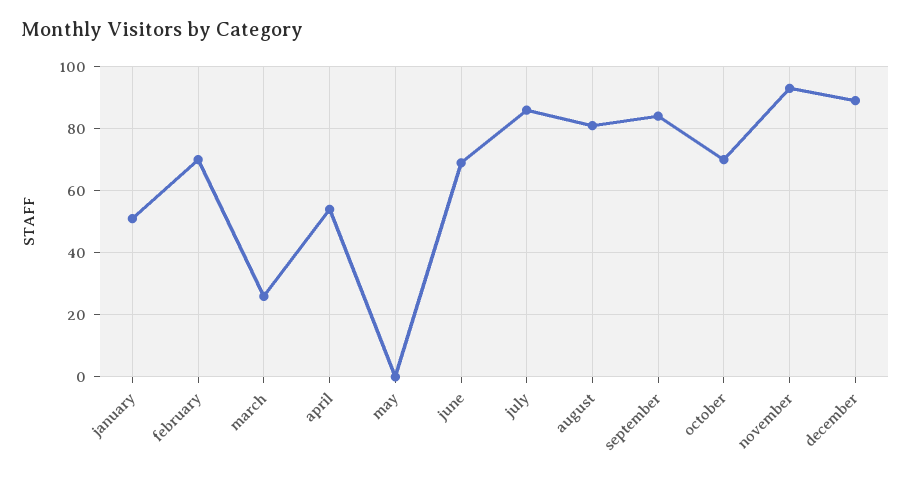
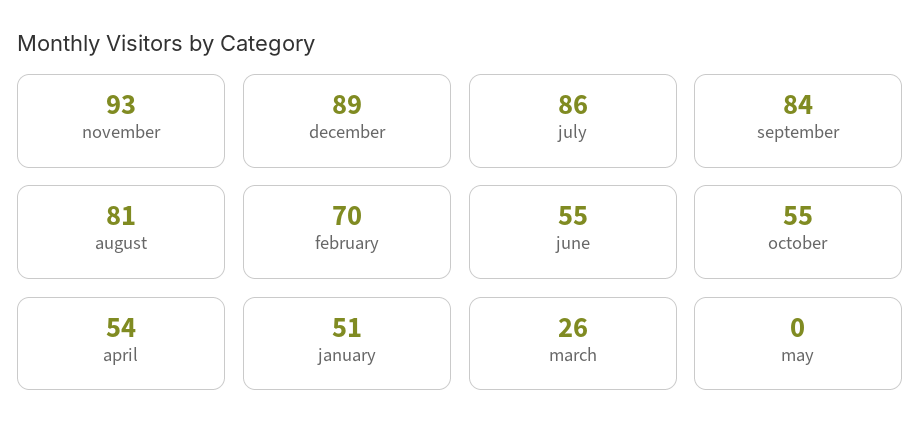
june: 70 -> 55
october: 70 -> 55

